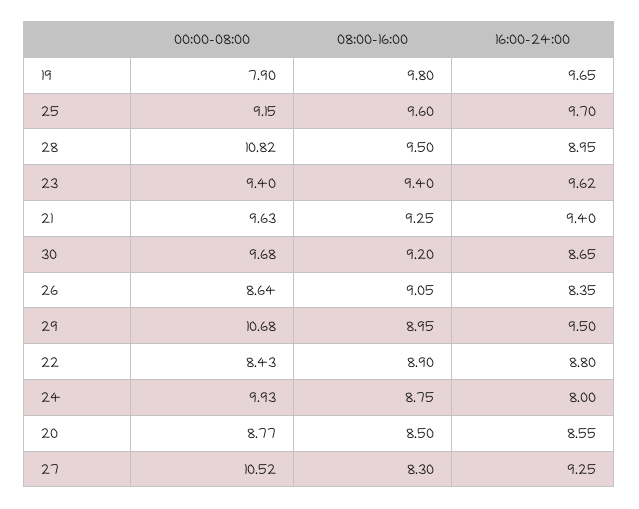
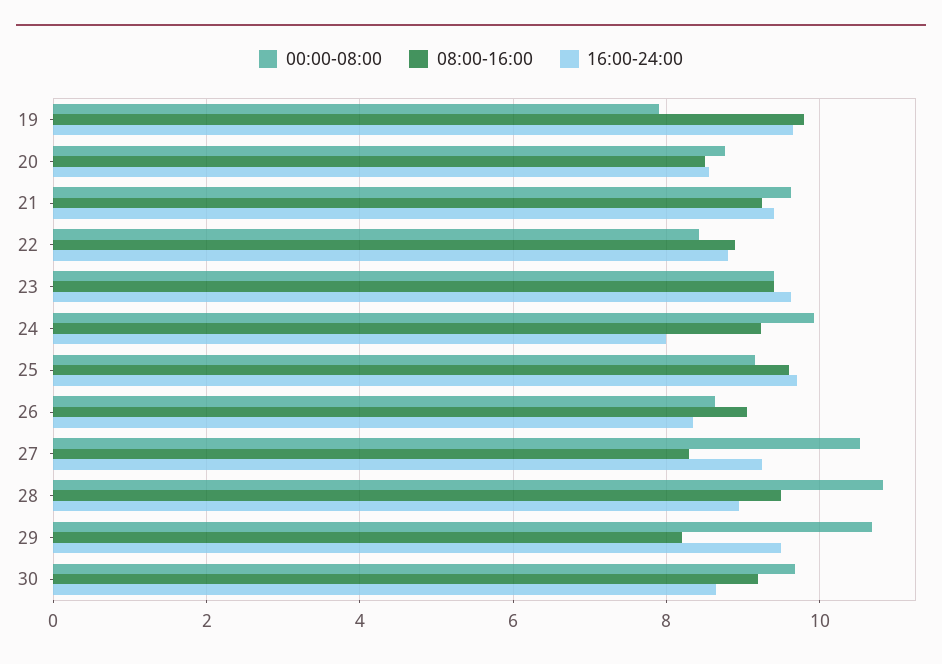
08:00-16:00, 29: 8.95 -> 8.2
08:00-16:00, 24: 8.75 -> 9.2

